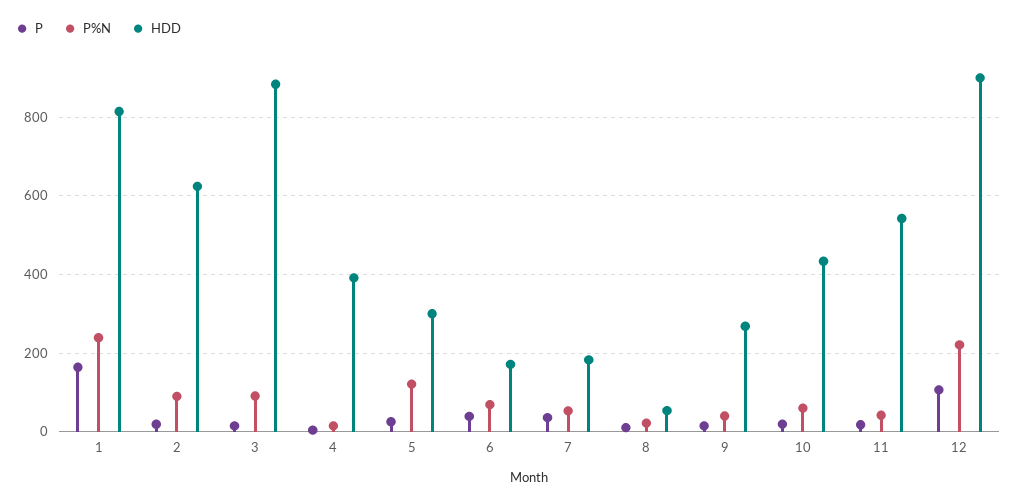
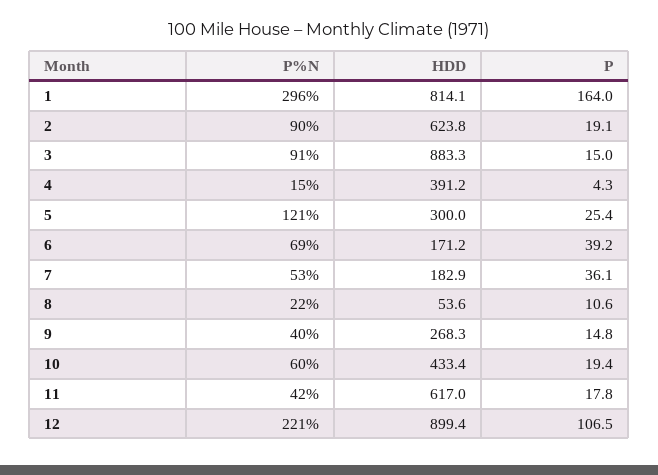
P%N, 1: 240 -> 296
HDD, 11: 540 -> 617

